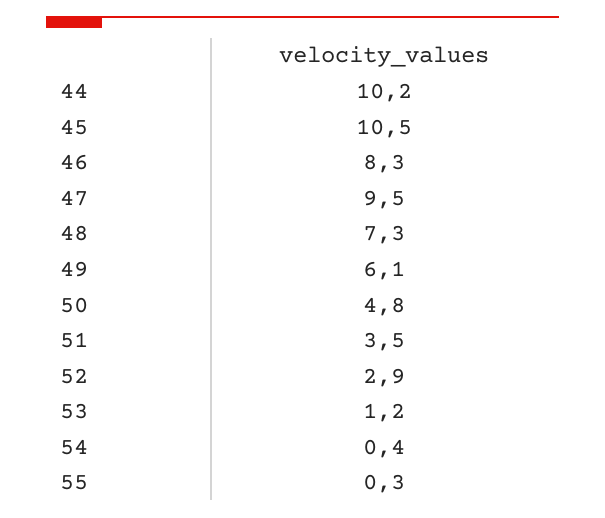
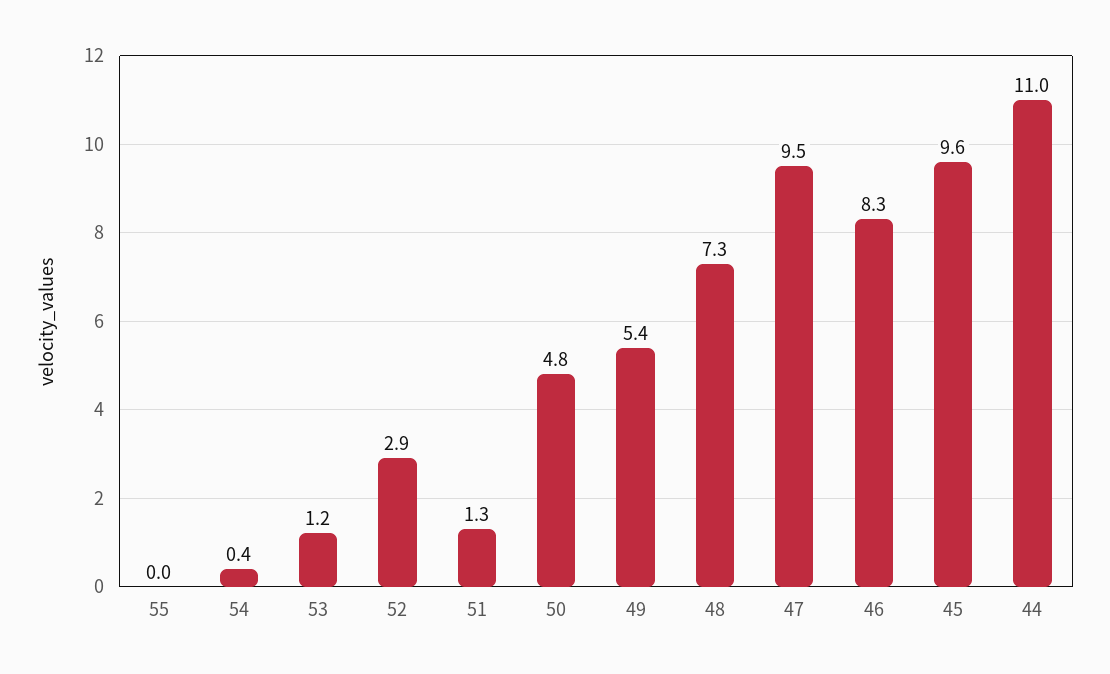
44: 10.2 -> 11
45: 10.5 -> 9.6
49: 6.1 -> 5.4
51: 3.5 -> 1.3
55: 0.3 -> 0

